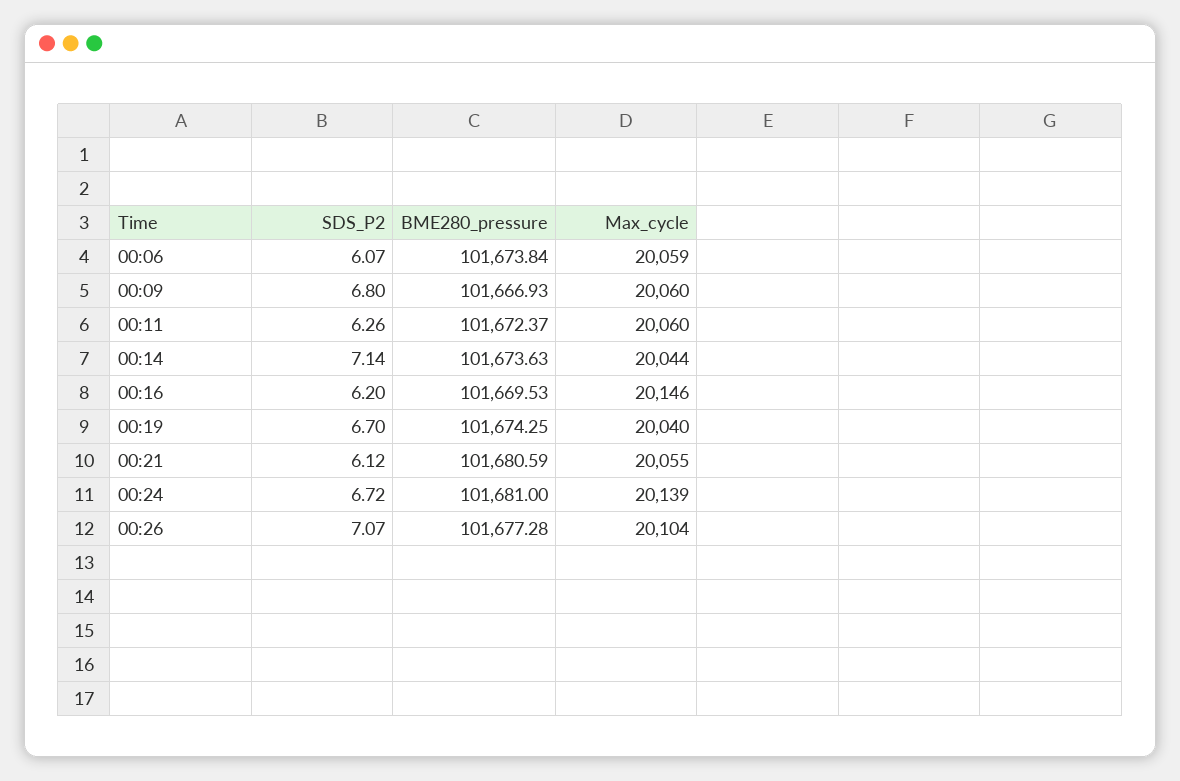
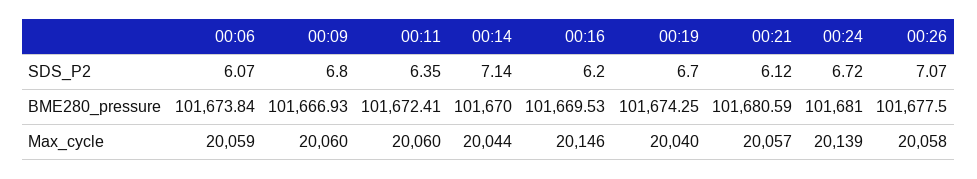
SDS_P2, 00:11: 6.26 -> 6.35
BME280_pressure, 00:11: 101672.37 -> 101672.41
BME280_pressure, 00:14: 101673.63 -> 101670
Max_cycle, 00:21: 20055 -> 20057
BME280_pressure, 00:26: 101677.28 -> 101677.5
Max_cycle, 00:26: 20104 -> 20058

